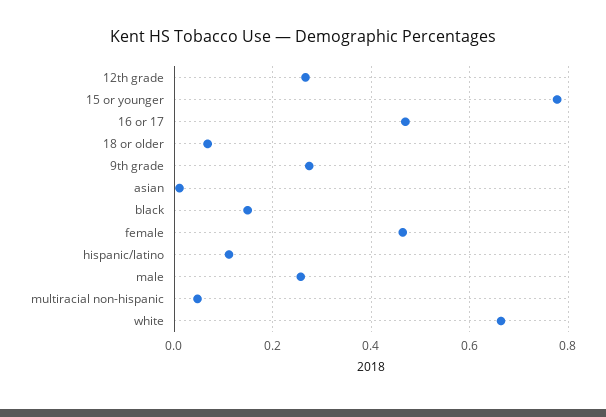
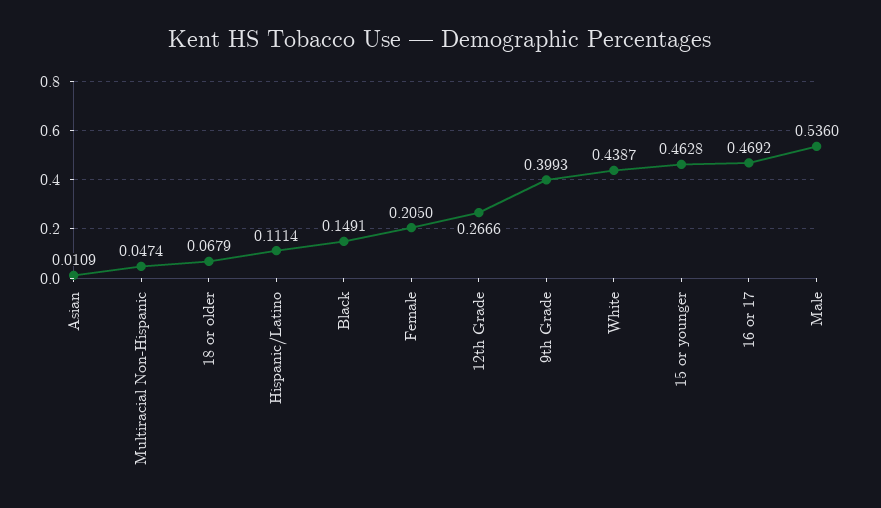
15 or younger: 0.78 -> 0.4628
9th grade: 0.28 -> 0.3993
female: 0.46 -> 0.205
male: 0.26 -> 0.536
white: 0.66 -> 0.4387

